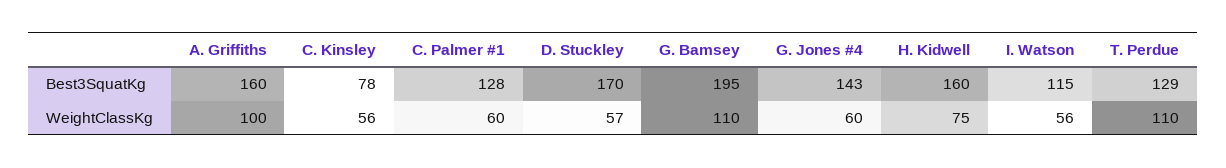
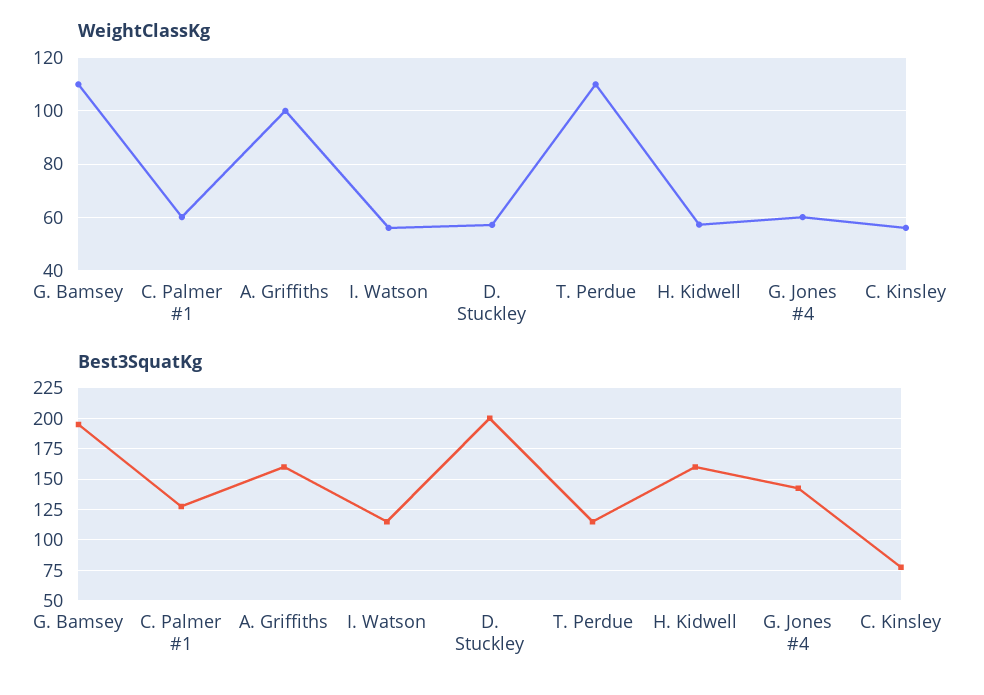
Best3SquatKg, D. Stuckley: 170 -> 200
Best3SquatKg, T. Perdue: 129 -> 115
WeightClassKg, H. Kidwell: 75 -> 57.5

